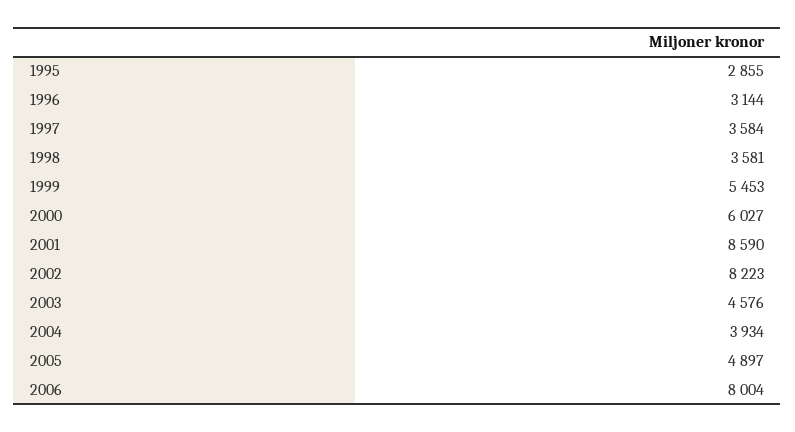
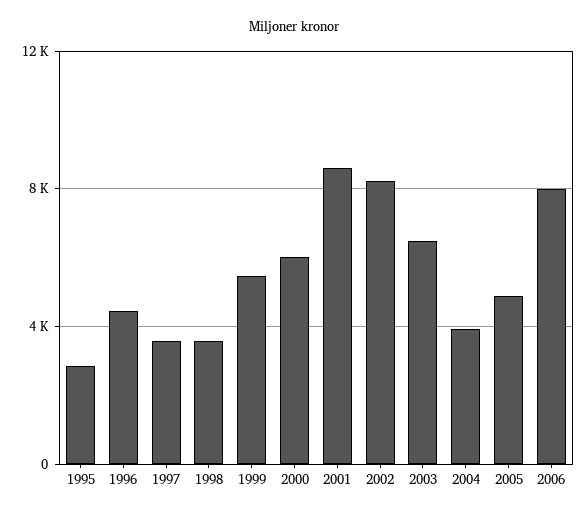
1996: 3144 -> 4500
2003: 4576 -> 6500

